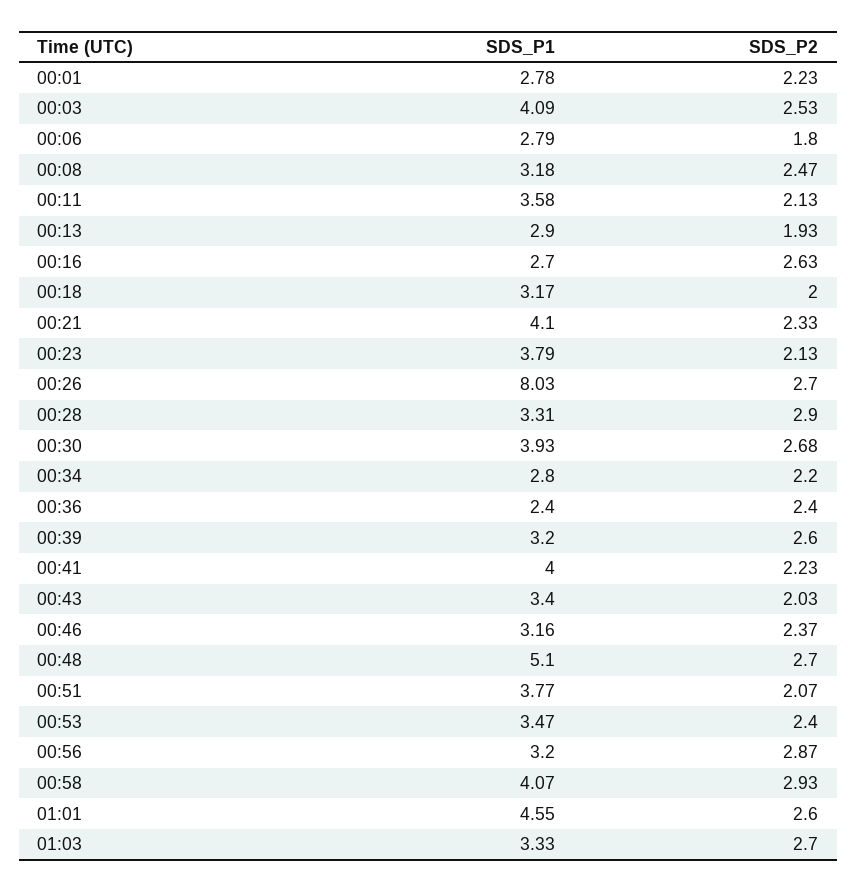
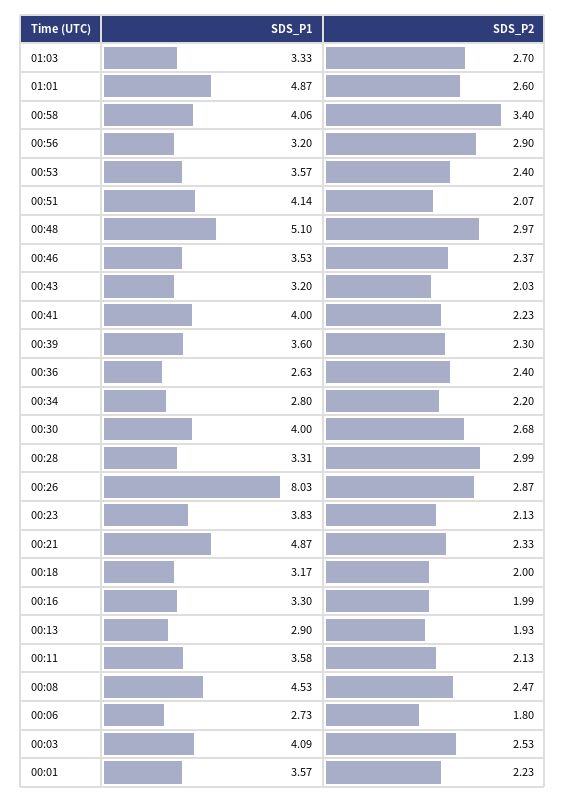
SDS_P1, 00:01: 2.78 -> 3.57
SDS_P1, 00:06: 2.79 -> 2.73
SDS_P1, 00:08: 3.18 -> 4.53
SDS_P1, 00:16: 2.7 -> 3.3
SDS_P2, 00:16: 2.63 -> 1.99
SDS_P1, 00:21: 4.1 -> 4.87
SDS_P1, 00:23: 3.79 -> 3.83
SDS_P2, 00:26: 2.7 -> 2.87
SDS_P2, 00:28: 2.9 -> 2.99
SDS_P1, 00:30: 3.93 -> 4
SDS_P1, 00:36: 2.4 -> 2.63
SDS_P1, 00:39: 3.2 -> 3.6
SDS_P2, 00:39: 2.6 -> 2.3
SDS_P1, 00:43: 3.4 -> 3.2
SDS_P1, 00:46: 3.16 -> 3.53
SDS_P2, 00:48: 2.7 -> 2.97
SDS_P1, 00:51: 3.77 -> 4.14
SDS_P1, 00:53: 3.47 -> 3.57
SDS_P2, 00:56: 2.87 -> 2.9
SDS_P1, 00:58: 4.07 -> 4.06
SDS_P2, 00:58: 2.93 -> 3.4
SDS_P1, 01:01: 4.55 -> 4.87

